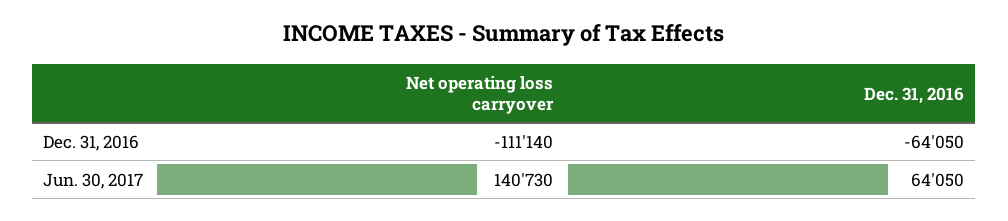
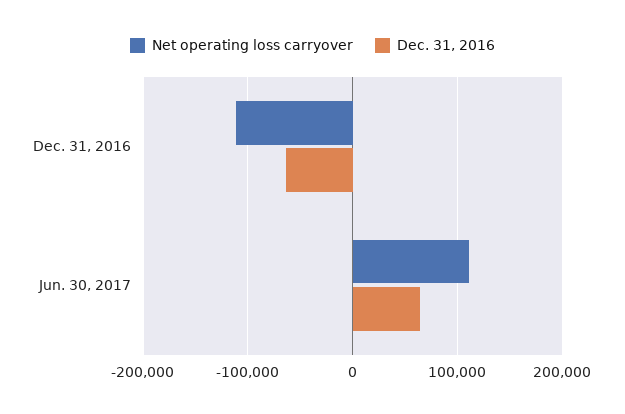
Net operating loss carryover, Jun. 30, 2017: 140730 -> 110000

